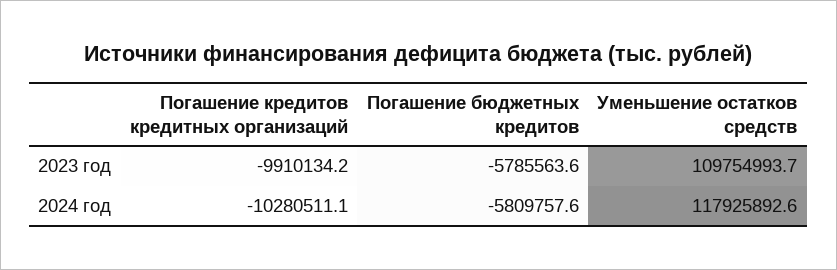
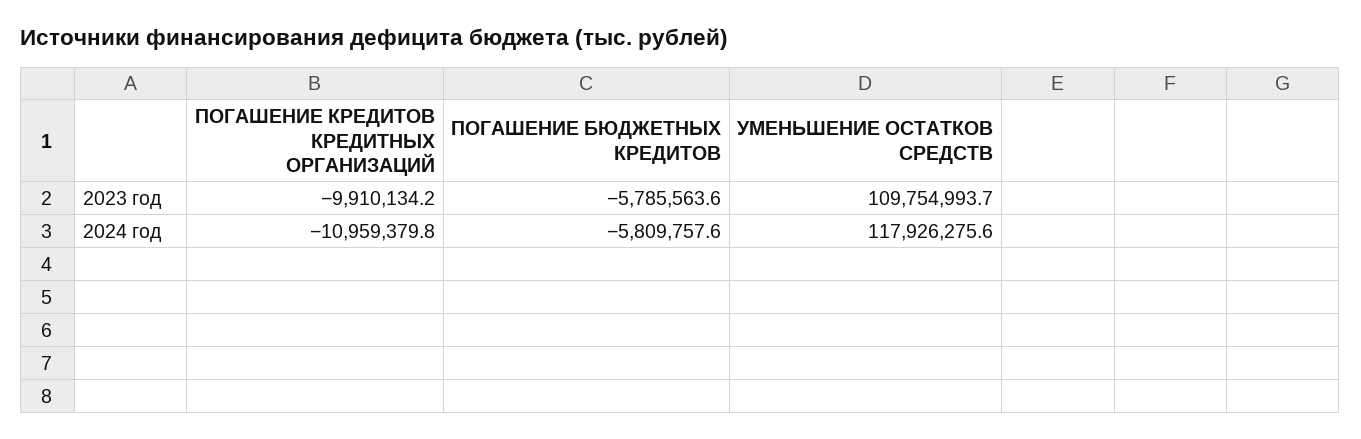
Погашение кредитов кредитных организаций, 2024 год: -10280511.1 -> -10959379.8
Уменьшение остатков средств, 2024 год: 117925892.6 -> 117926275.6

